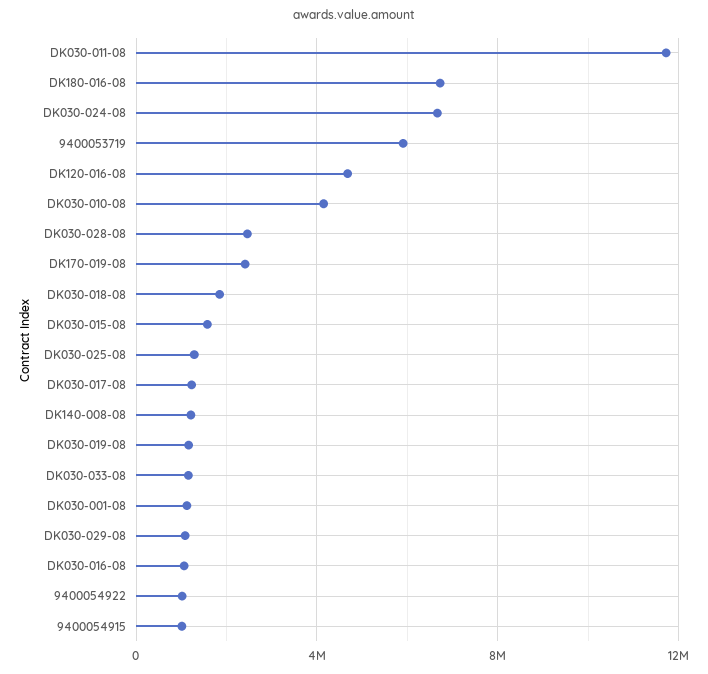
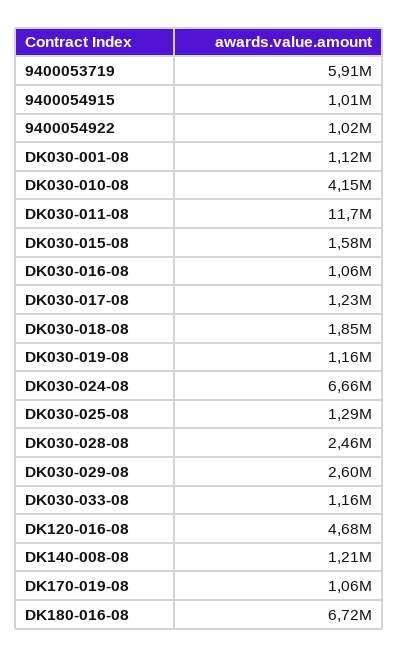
DK170-019-08: 2500000 -> 1060000
DK030-029-08: 1000000 -> 2600000

